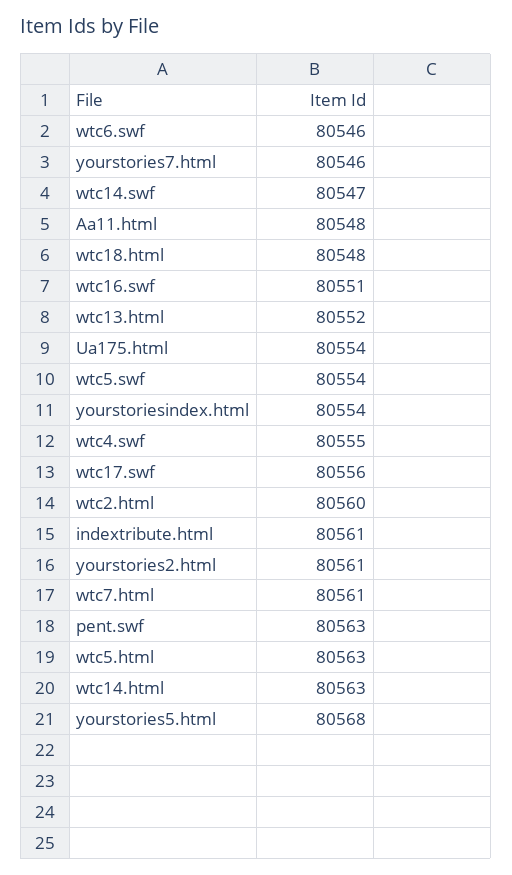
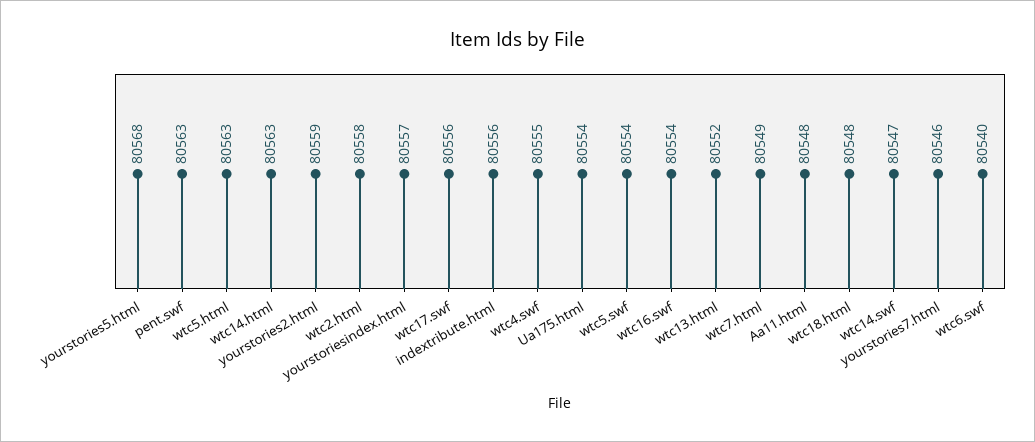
wtc6.swf: 80546 -> 80540
wtc16.swf: 80551 -> 80554
yourstoriesindex.html: 80554 -> 80557
wtc2.html: 80560 -> 80558
indextribute.html: 80561 -> 80556
yourstories2.html: 80561 -> 80559
wtc7.html: 80561 -> 80549

